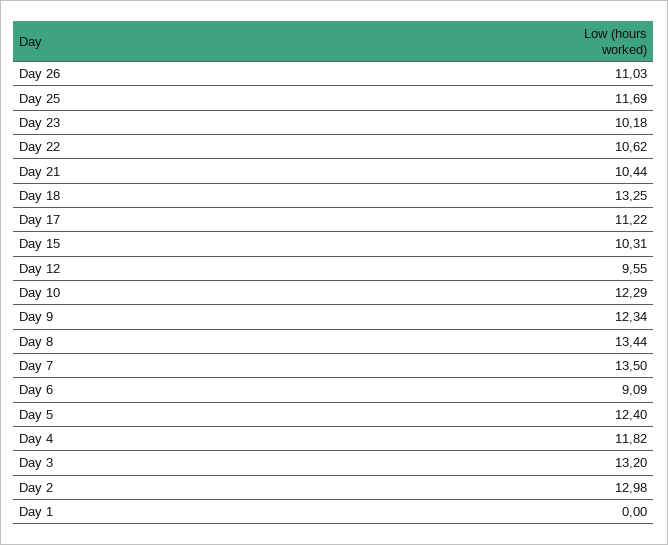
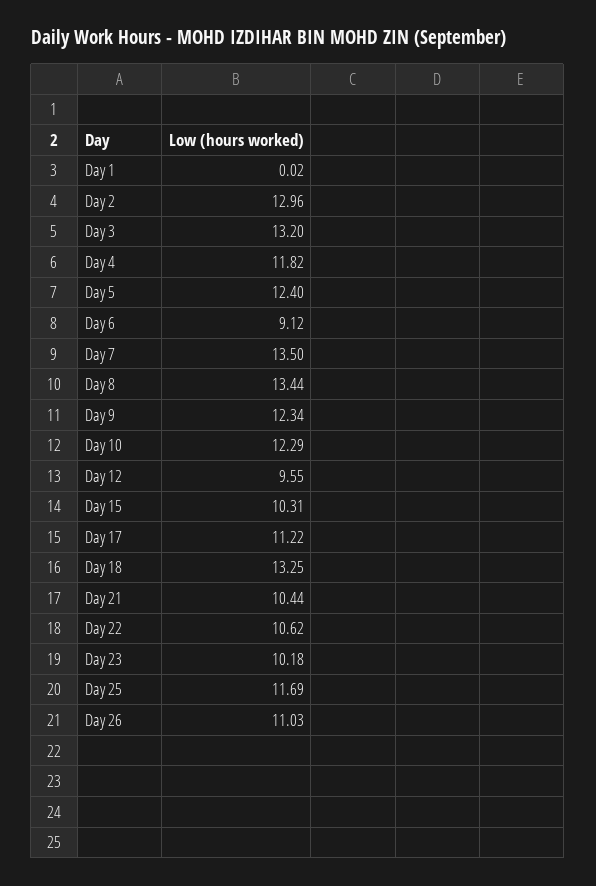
Day 6: 9.09 -> 9.12
Day 2: 12.98 -> 12.96
Day 1: 0 -> 0.02

